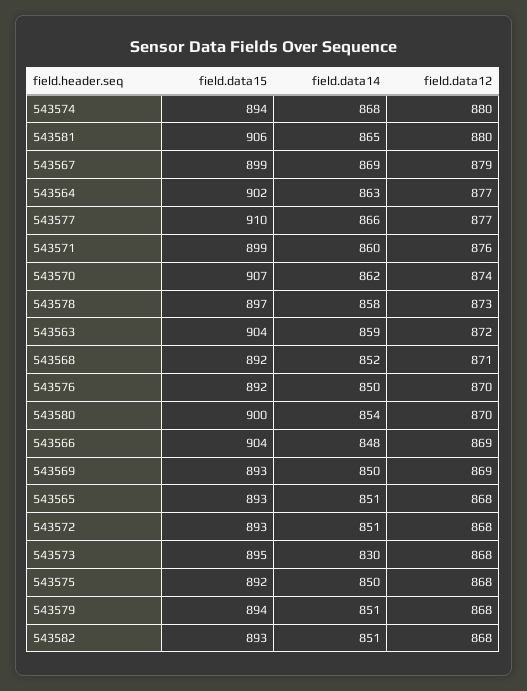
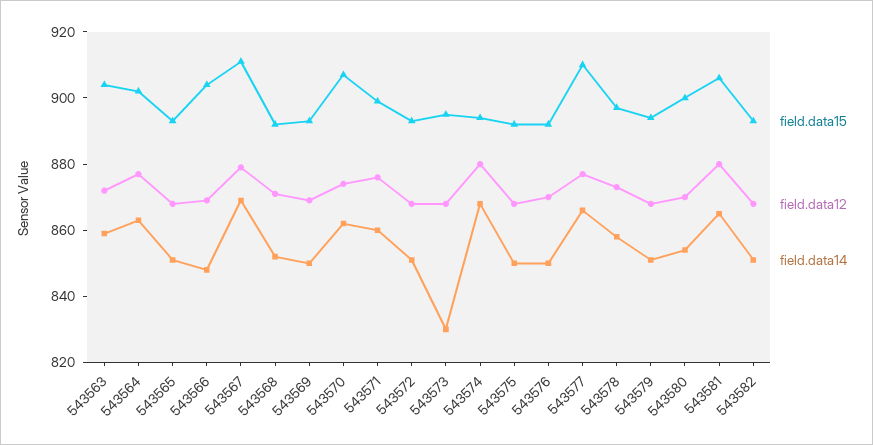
field.data15, 543567: 899 -> 910

